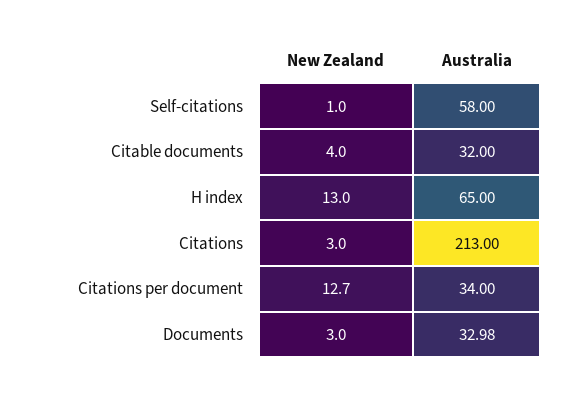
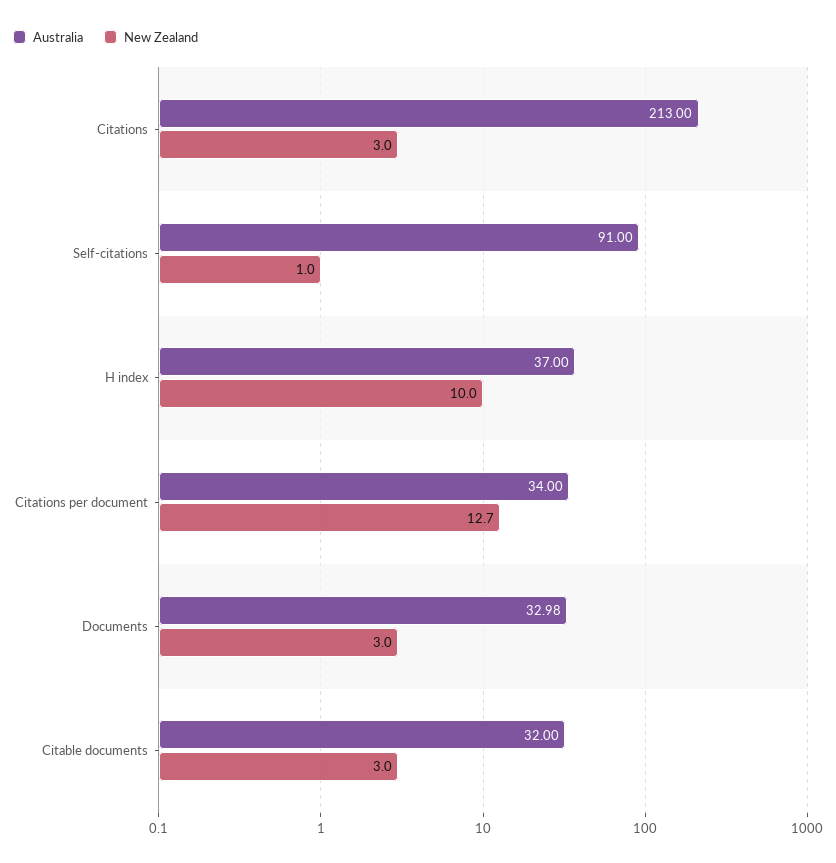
Australia, Self-citations: 58 -> 91
New Zealand, Citable documents: 4 -> 3
New Zealand, H index: 13 -> 10
Australia, H index: 65 -> 37

